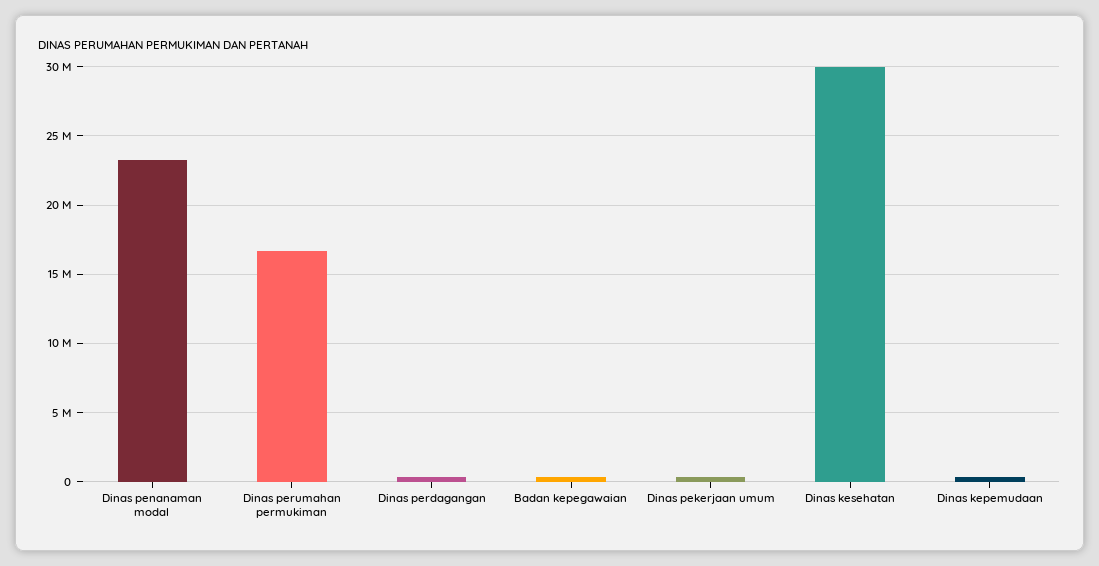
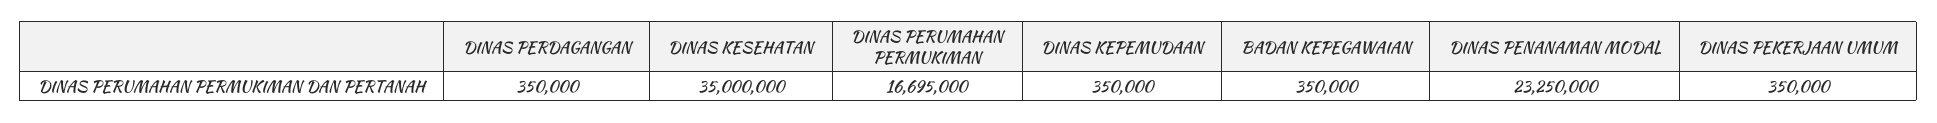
Dinas kesehatan: 30000000 -> 35000000

